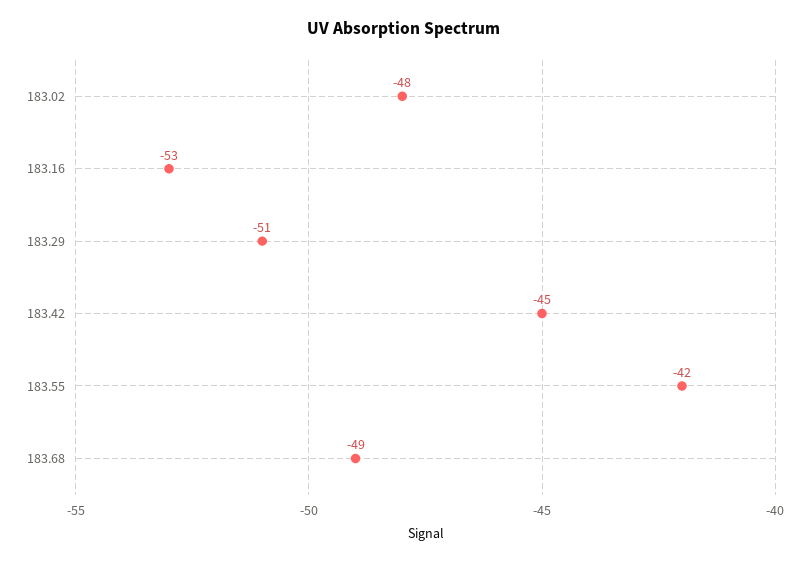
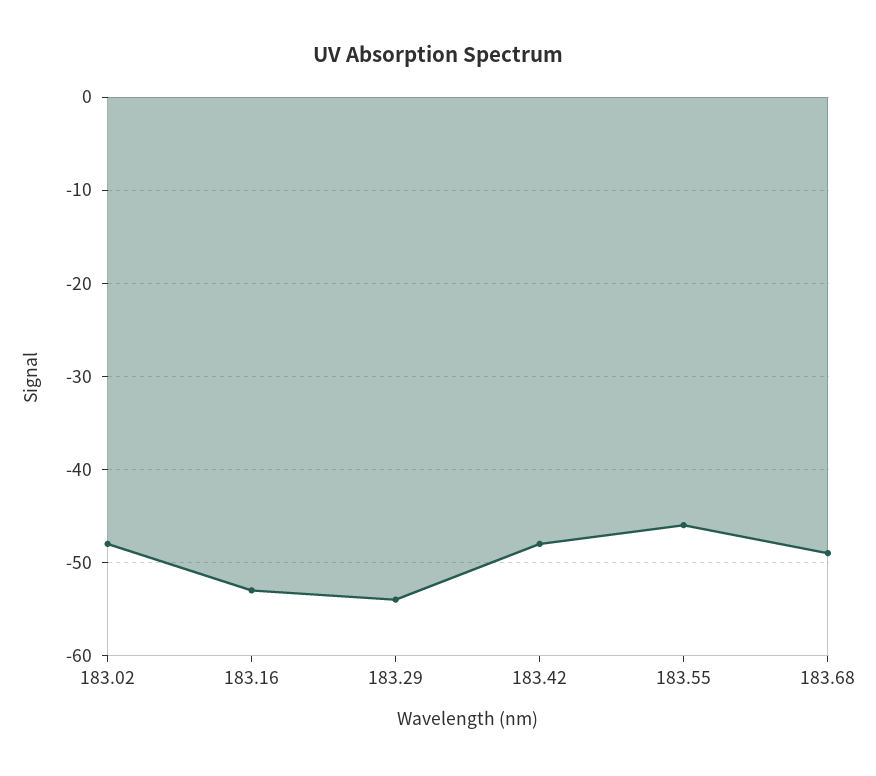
183.29: -51 -> -54
183.42: -45 -> -48
183.55: -42 -> -46

